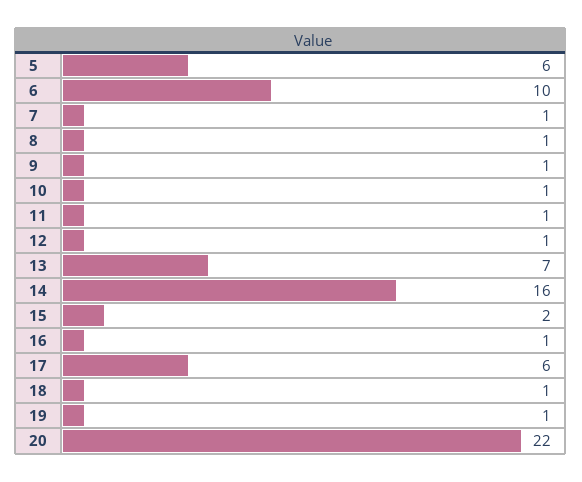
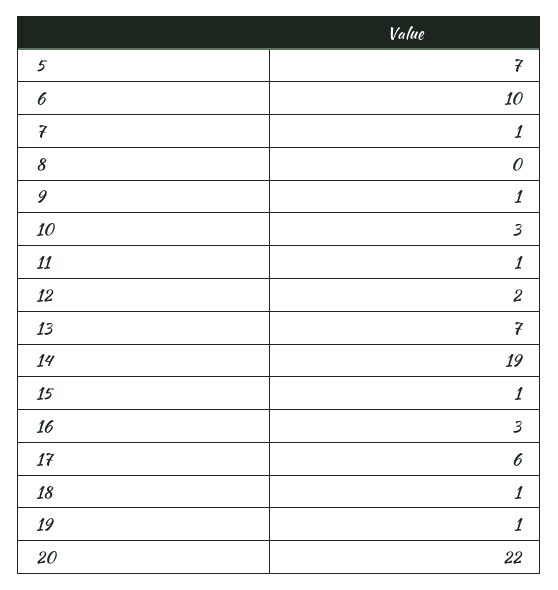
5: 6 -> 7
8: 1 -> 0
10: 1 -> 3
12: 1 -> 2
14: 16 -> 19
15: 2 -> 1
16: 1 -> 3

